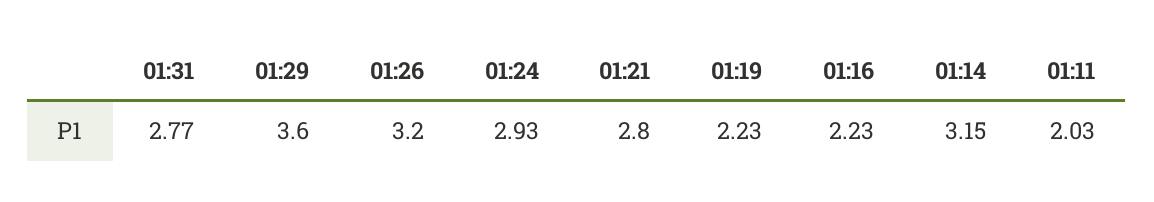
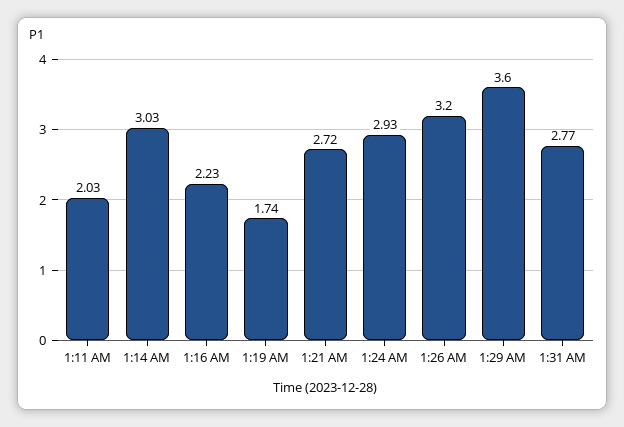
01:21: 2.8 -> 2.72
01:19: 2.23 -> 1.74
01:14: 3.15 -> 3.03

